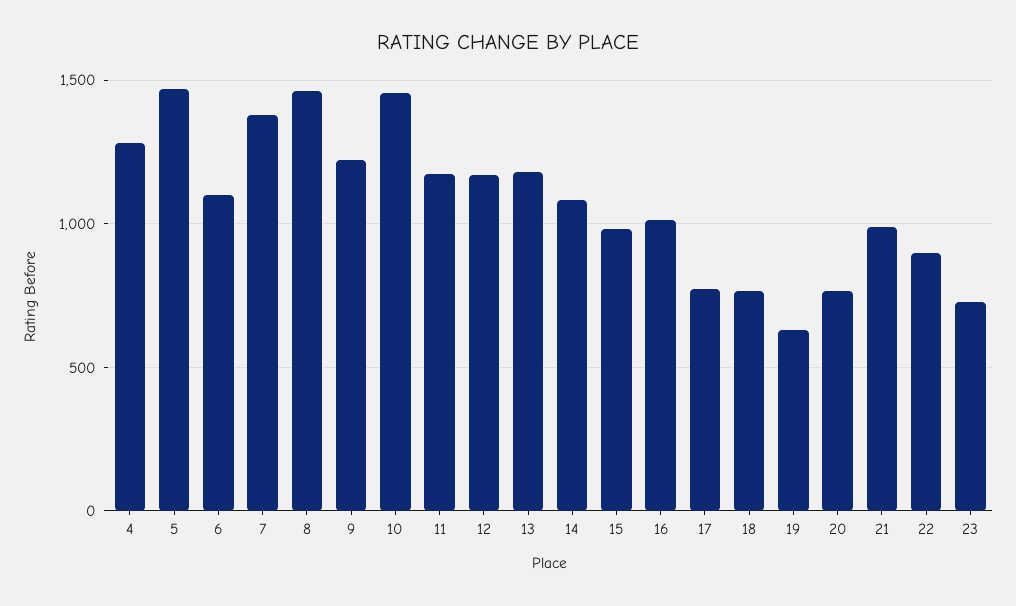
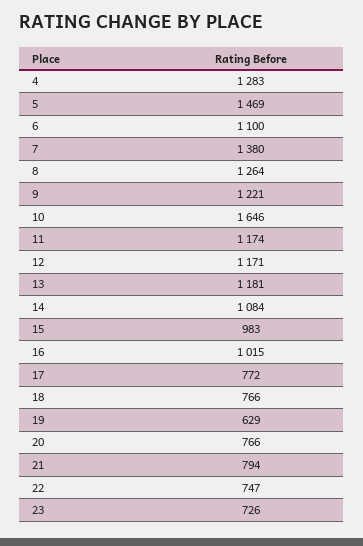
8: 1450 -> 1264
10: 1450 -> 1646
21: 1000 -> 794
22: 900 -> 747

